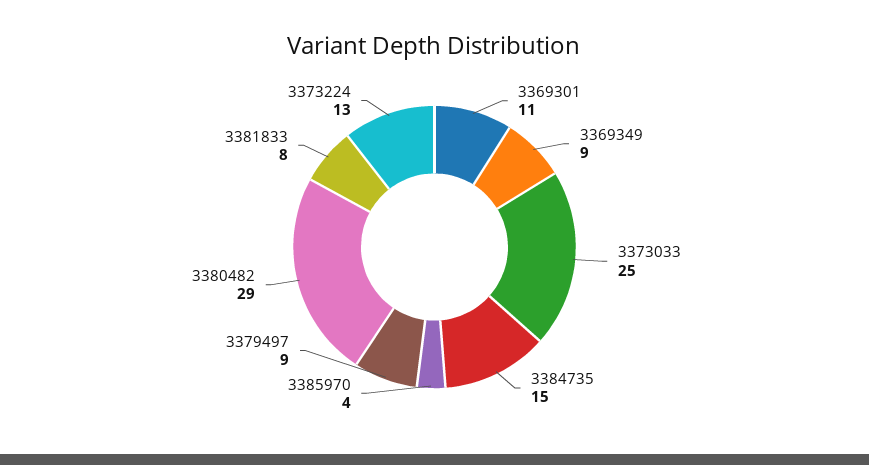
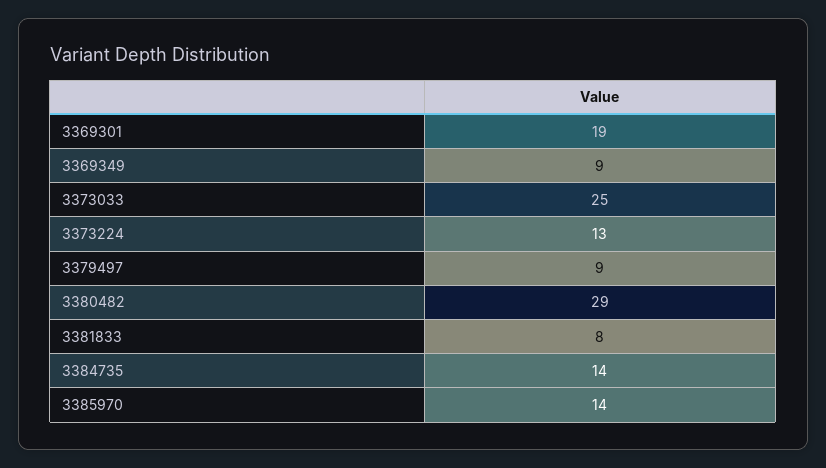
3369301: 11 -> 19
3384735: 15 -> 14
3385970: 4 -> 14

